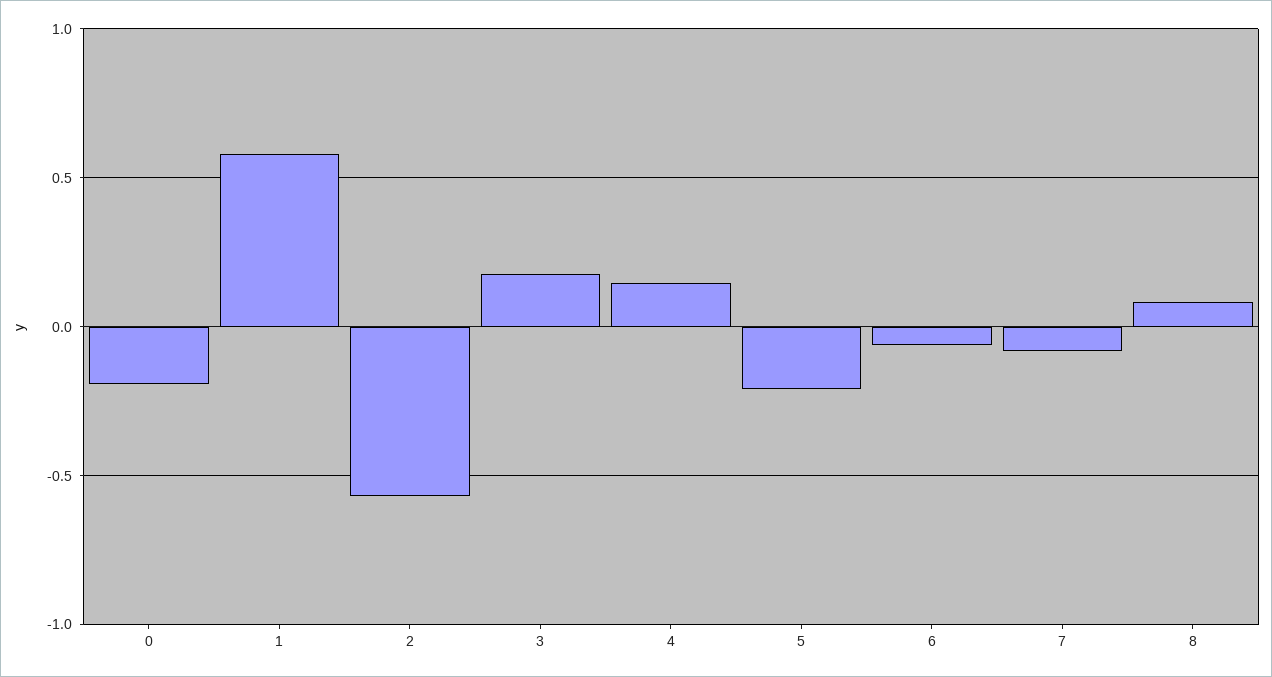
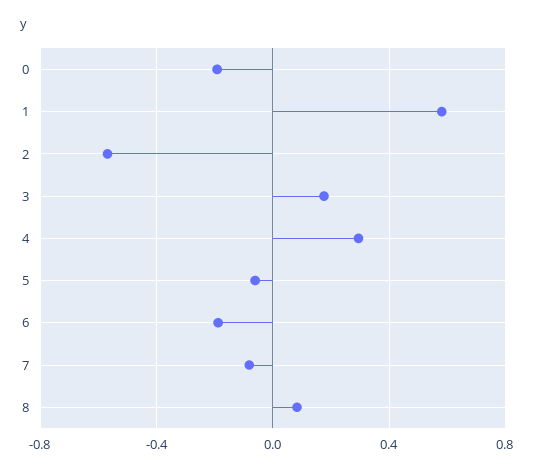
4: 0.15 -> 0.3
5: -0.2 -> -0.05
6: -0.05 -> -0.2

